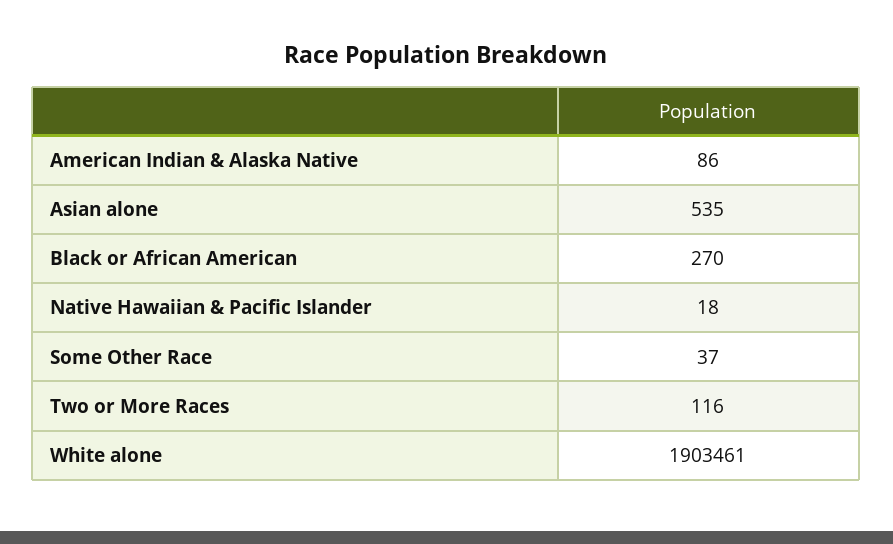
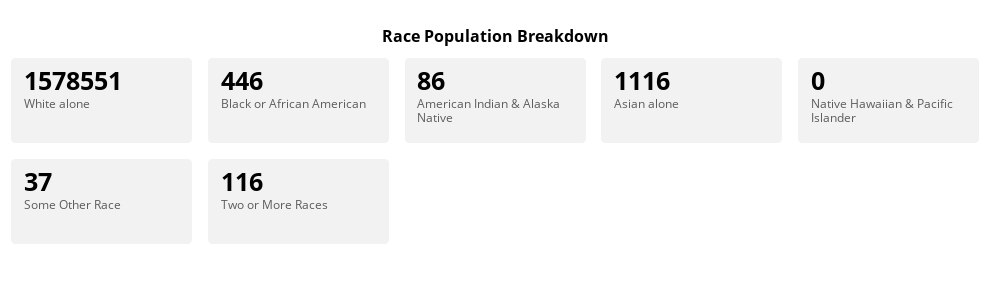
Asian alone: 535 -> 1116
Black or African American: 270 -> 446
Native Hawaiian & Pacific Islander: 18 -> 0
White alone: 1903461 -> 1578551

